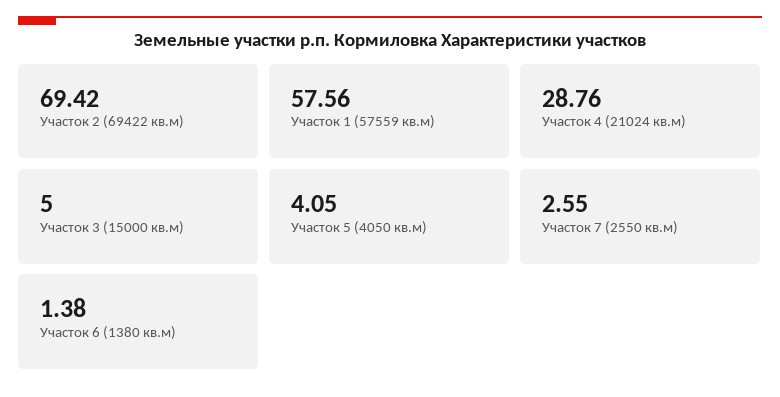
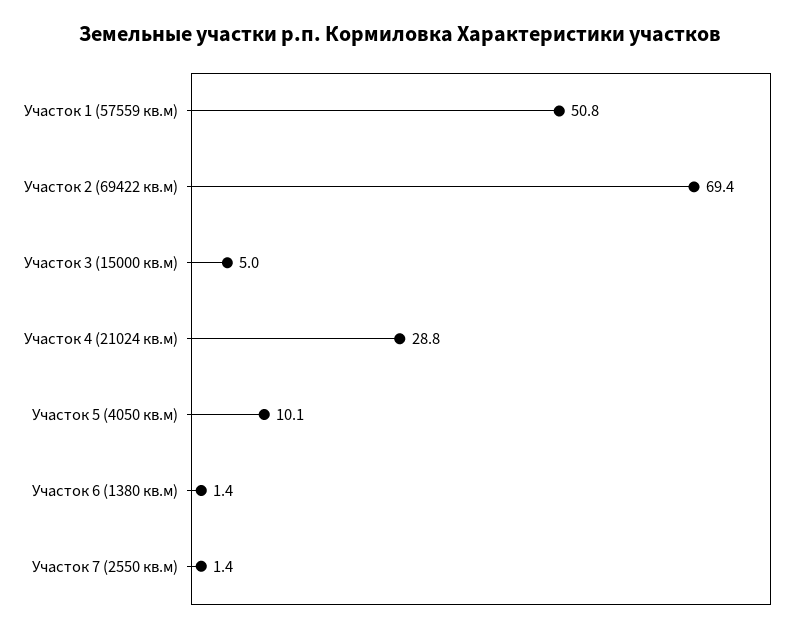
Участок 1 (57559 кв.м): 57.56 -> 50.8
Участок 5 (4050 кв.м): 4.05 -> 10.1
Участок 7 (2550 кв.м): 2.55 -> 1.4

